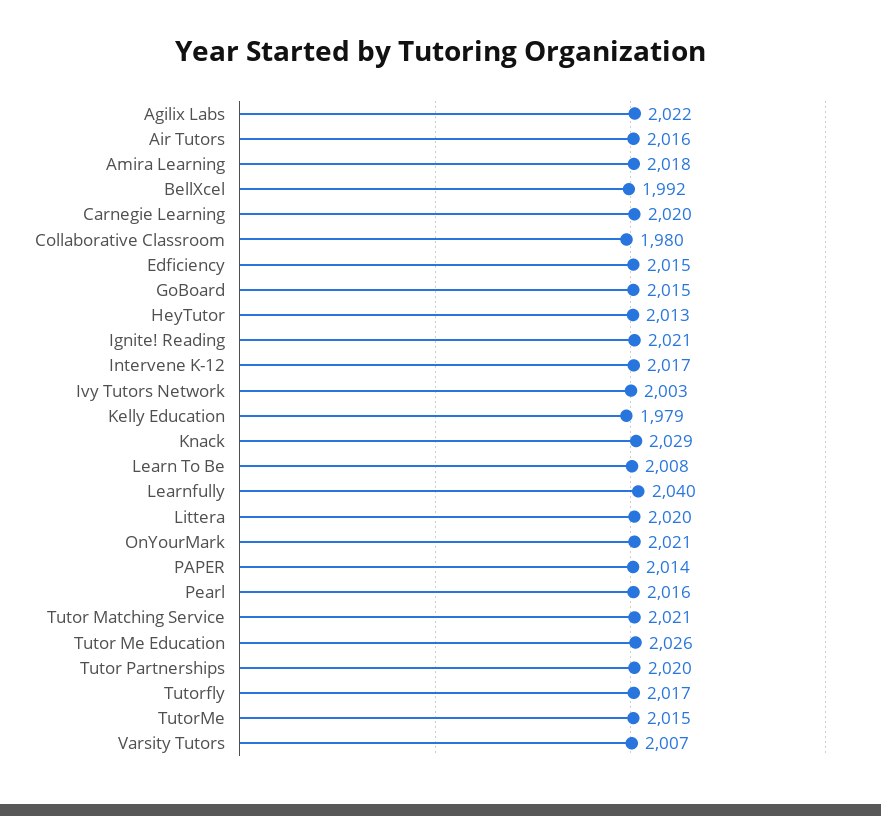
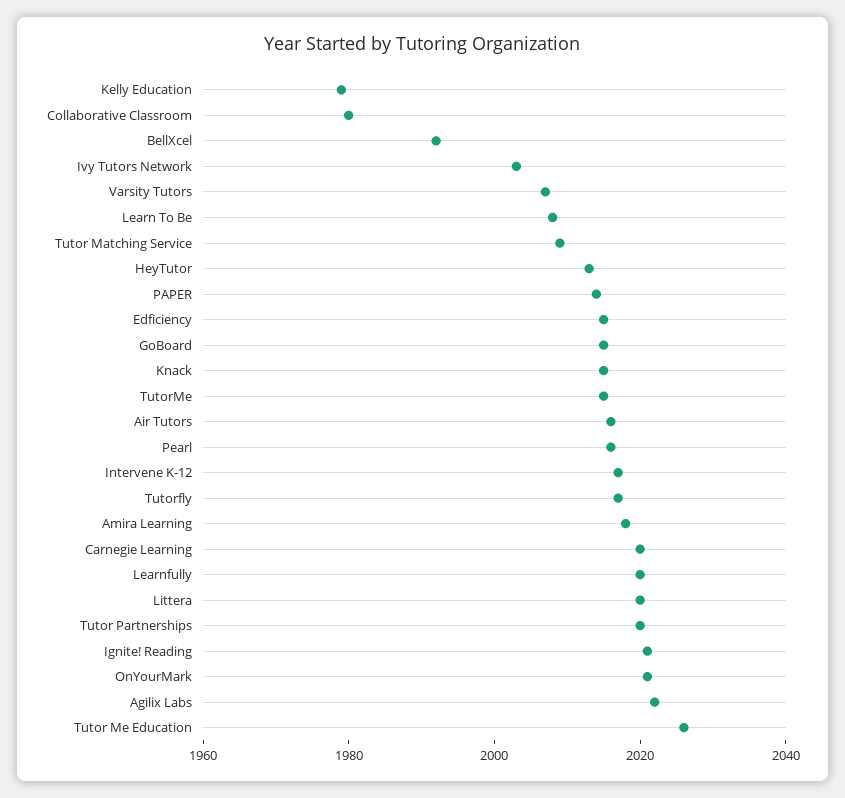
Knack: 2029 -> 2015
Learnfully: 2040 -> 2020
Tutor Matching Service: 2021 -> 2010

